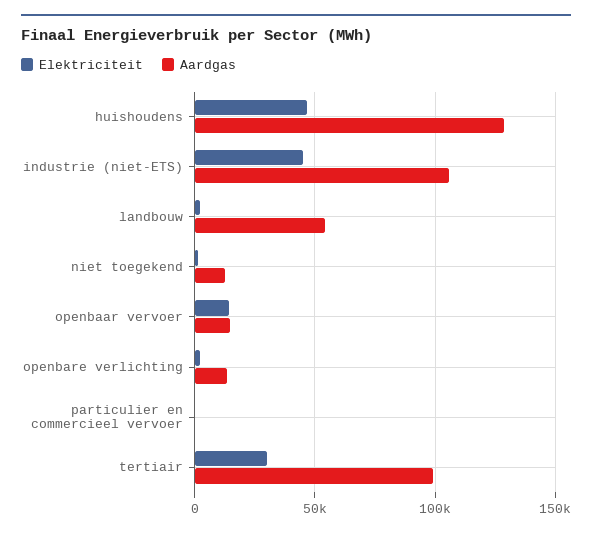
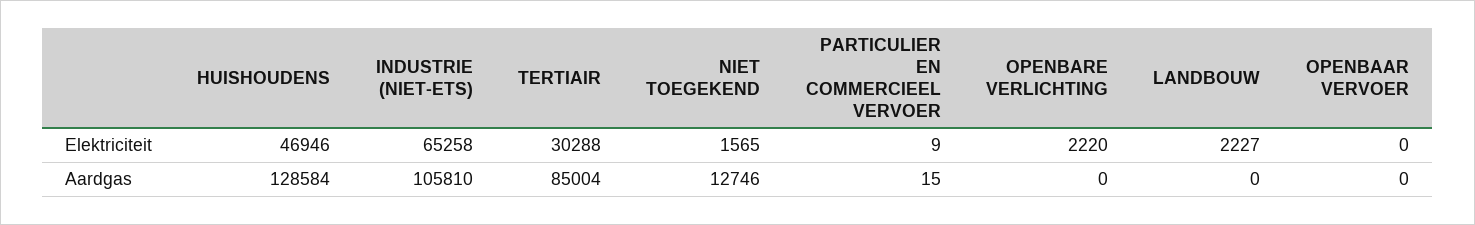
Elektriciteit, industrie (niet-ETS): 45000 -> 65258
Aardgas, landbouw: 55000 -> 0
Elektriciteit, openbaar vervoer: 15000 -> 0
Aardgas, openbaar vervoer: 15000 -> 0
Aardgas, openbare verlichting: 15000 -> 0
Aardgas, tertiair: 100000 -> 85004

